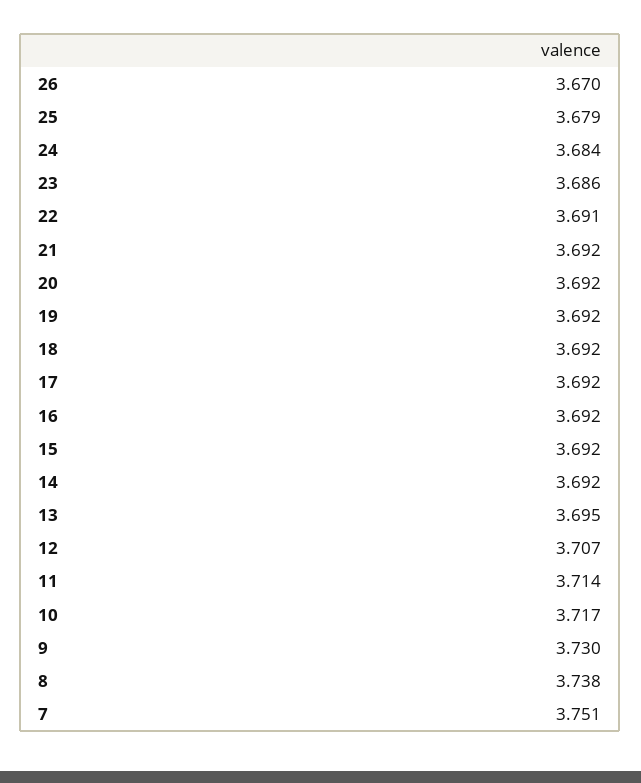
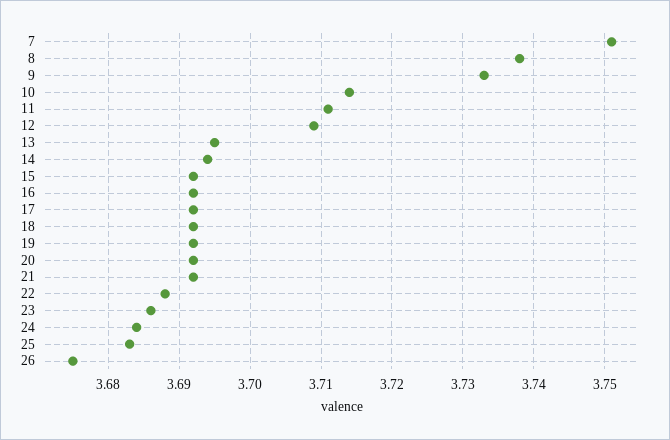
26: 3.67 -> 3.675
25: 3.679 -> 3.683
22: 3.691 -> 3.688
14: 3.692 -> 3.694
12: 3.707 -> 3.709
11: 3.714 -> 3.711
10: 3.717 -> 3.714
9: 3.73 -> 3.733

